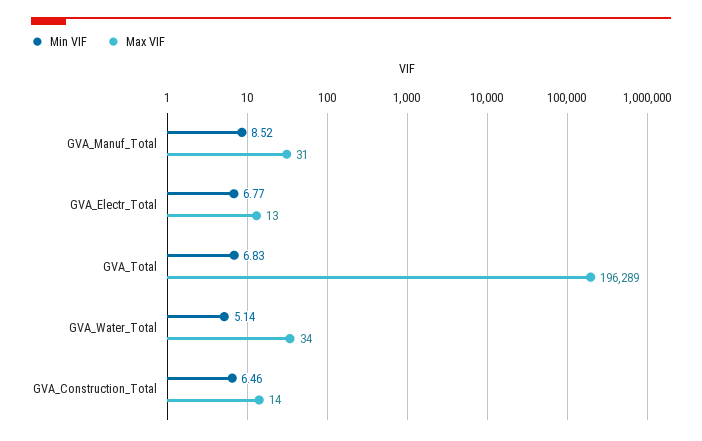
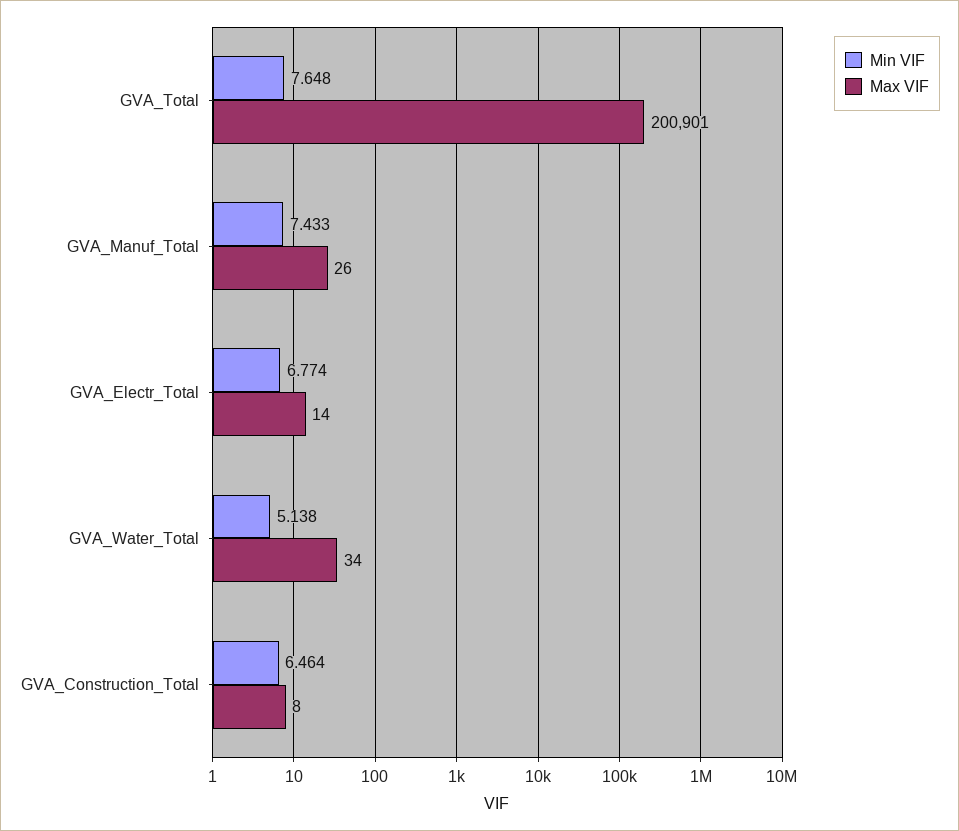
Min VIF, GVA_Manuf_Total: 8.52 -> 7.433
Max VIF, GVA_Manuf_Total: 31 -> 26
Max VIF, GVA_Electr_Total: 13 -> 14
Min VIF, GVA_Total: 6.83 -> 7.648
Max VIF, GVA_Total: 196289 -> 200901
Max VIF, GVA_Construction_Total: 14 -> 8

